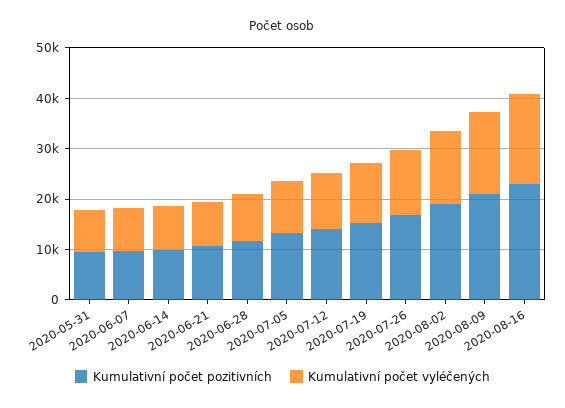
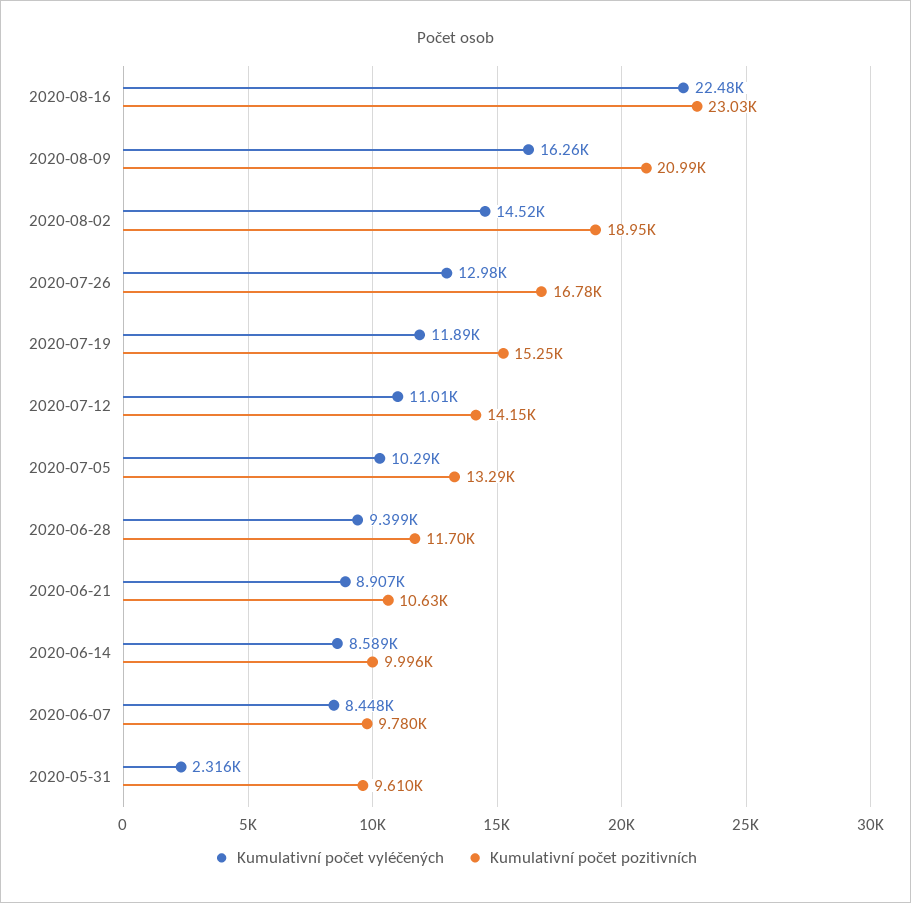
Kumulativní počet vyléčených, 2020-05-31: 8000 -> 2316
Kumulativní počet vyléčených, 2020-08-16: 18000 -> 22480

